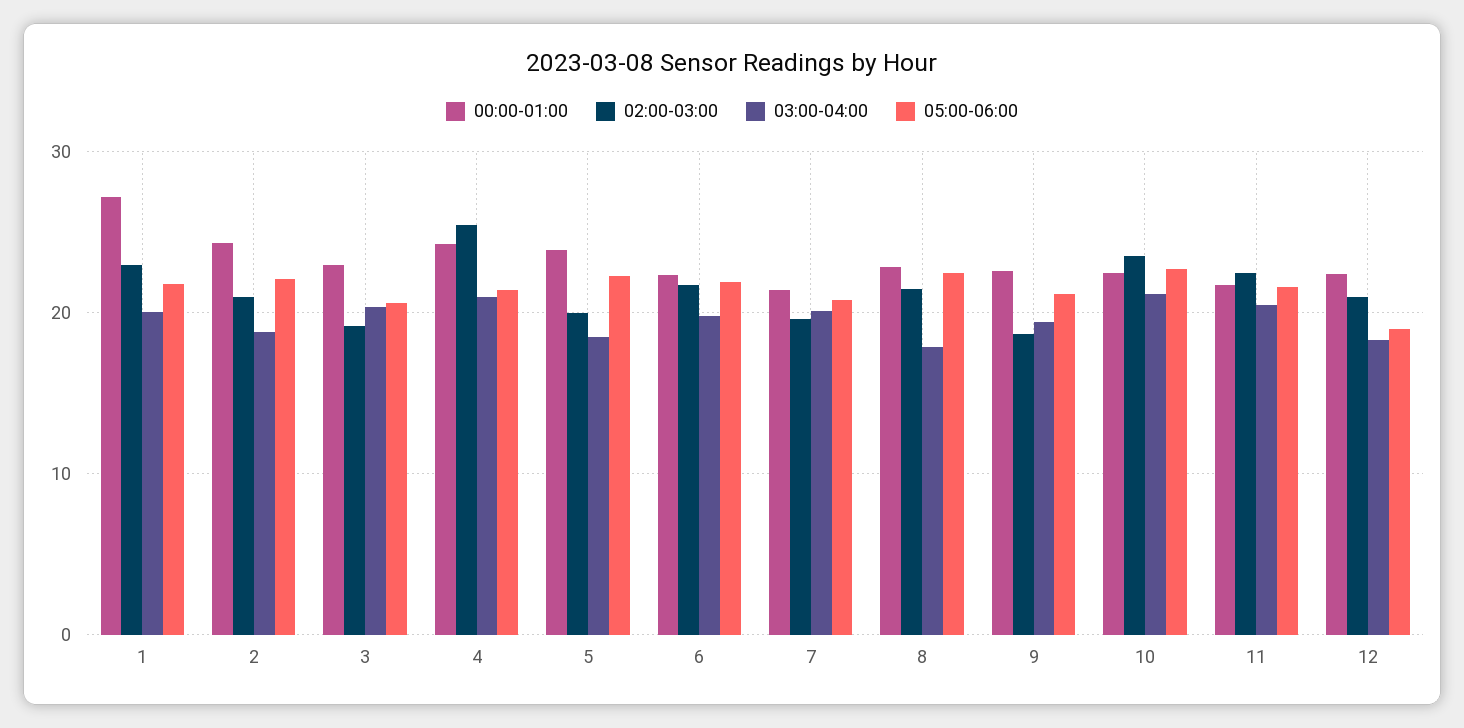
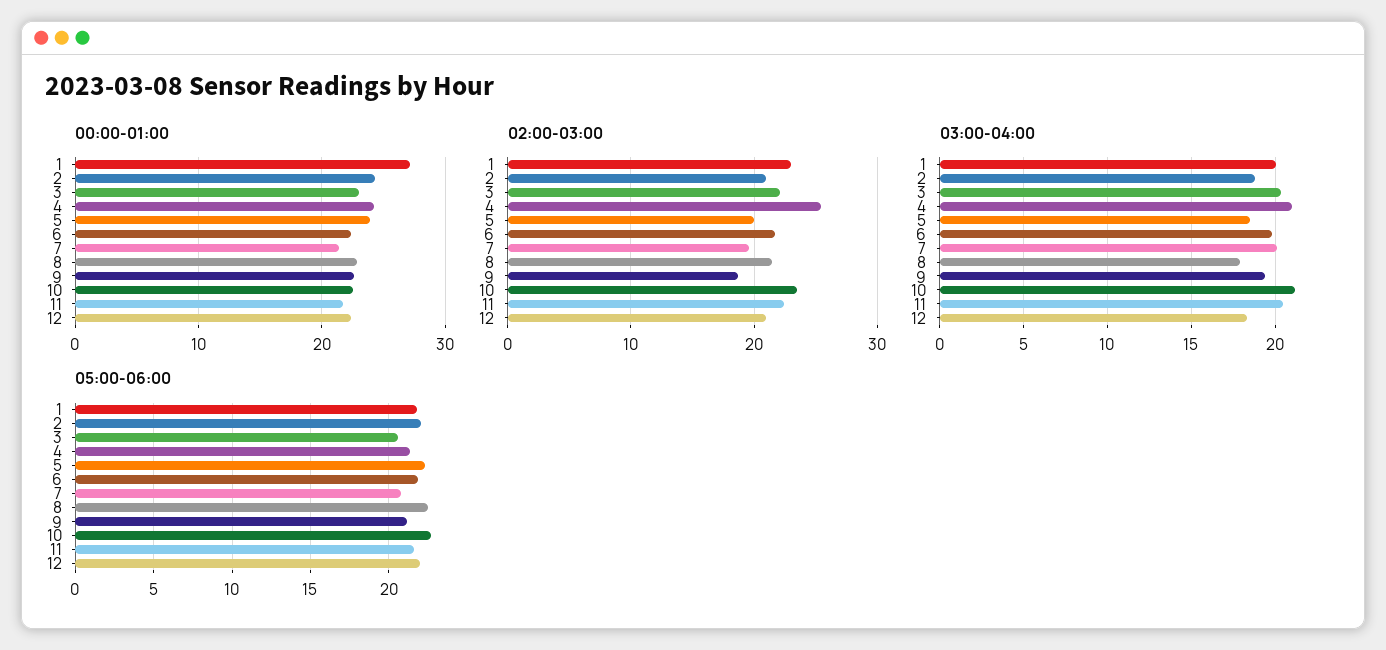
02:00-03:00, 3: 19 -> 22
05:00-06:00, 12: 19 -> 22

